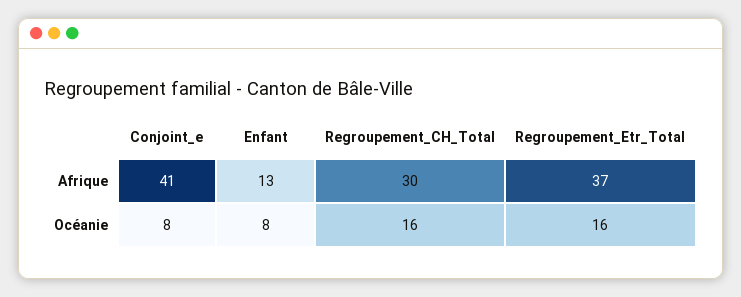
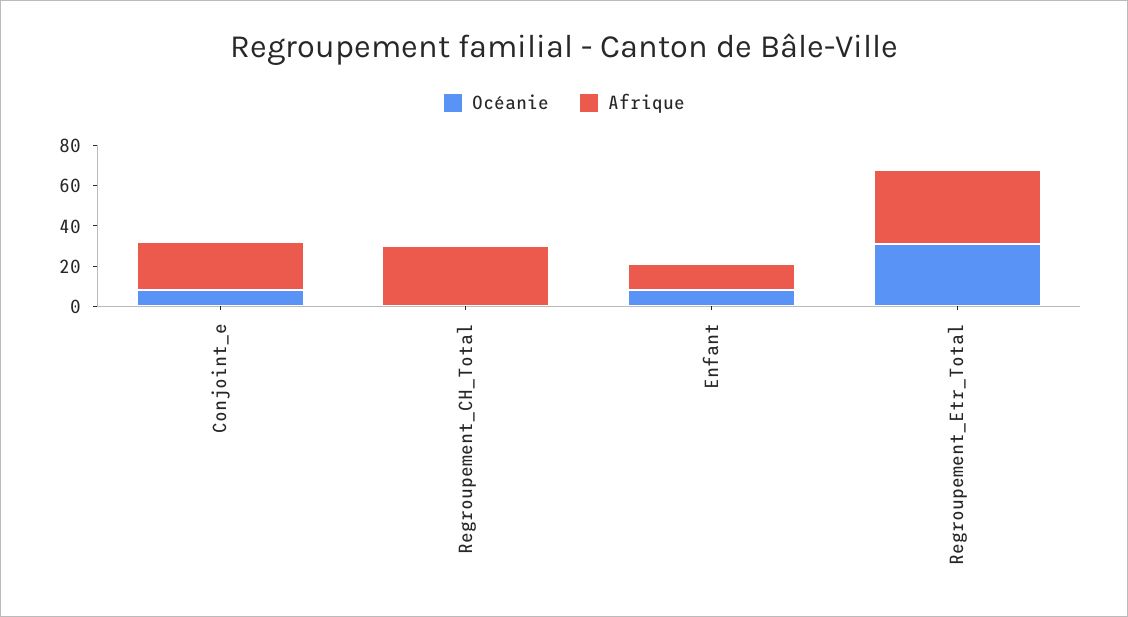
Afrique, Conjoint_e: 41 -> 25
Océanie, Regroupement_CH_Total: 16 -> 0
Océanie, Regroupement_Etr_Total: 16 -> 30

